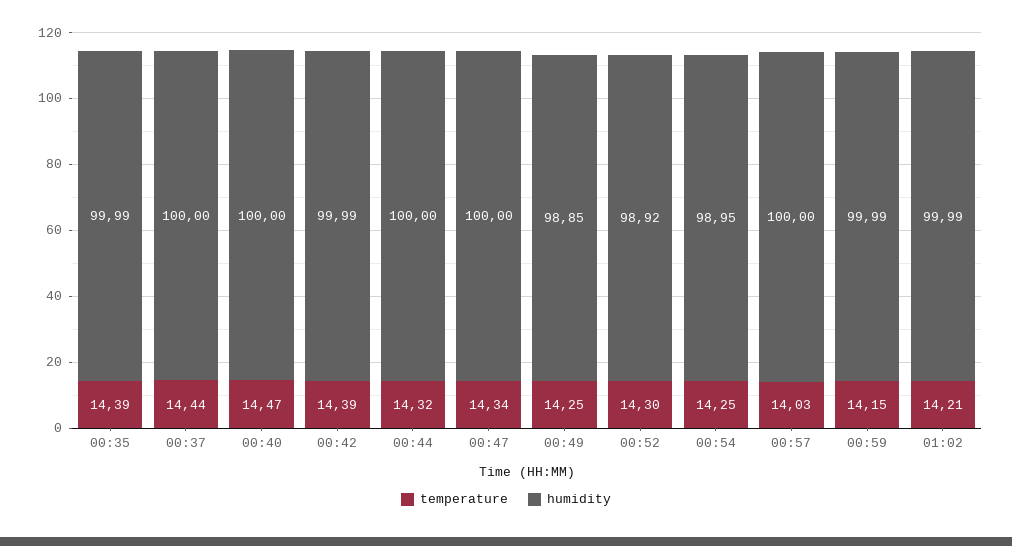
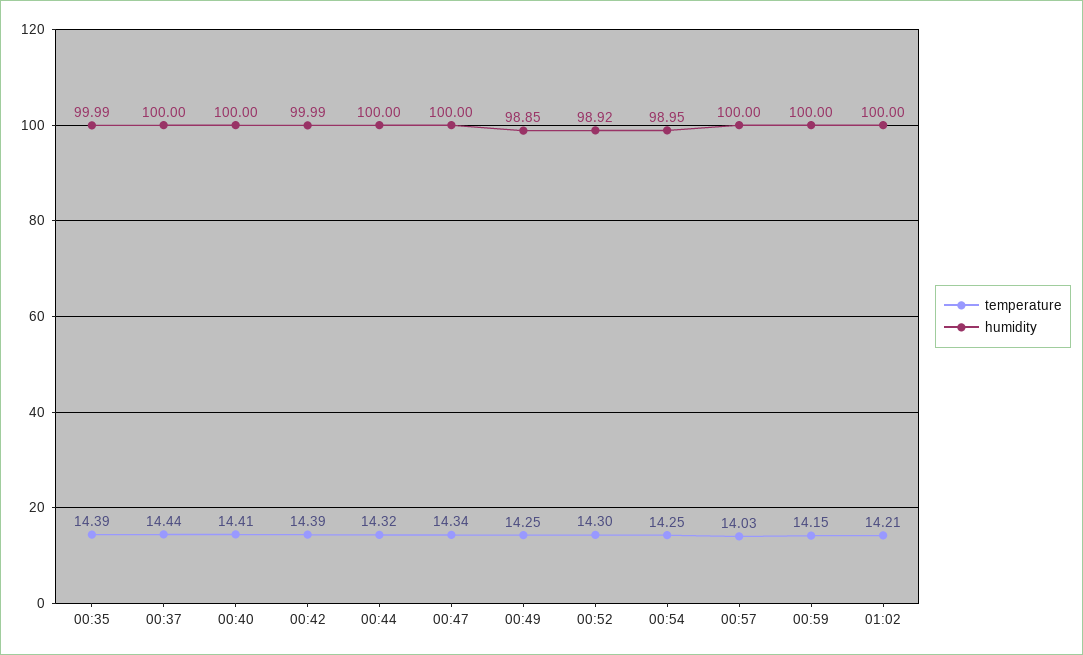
temperature, 00:40: 14.47 -> 14.41
humidity, 00:59: 99.99 -> 100
humidity, 01:02: 99.99 -> 100

